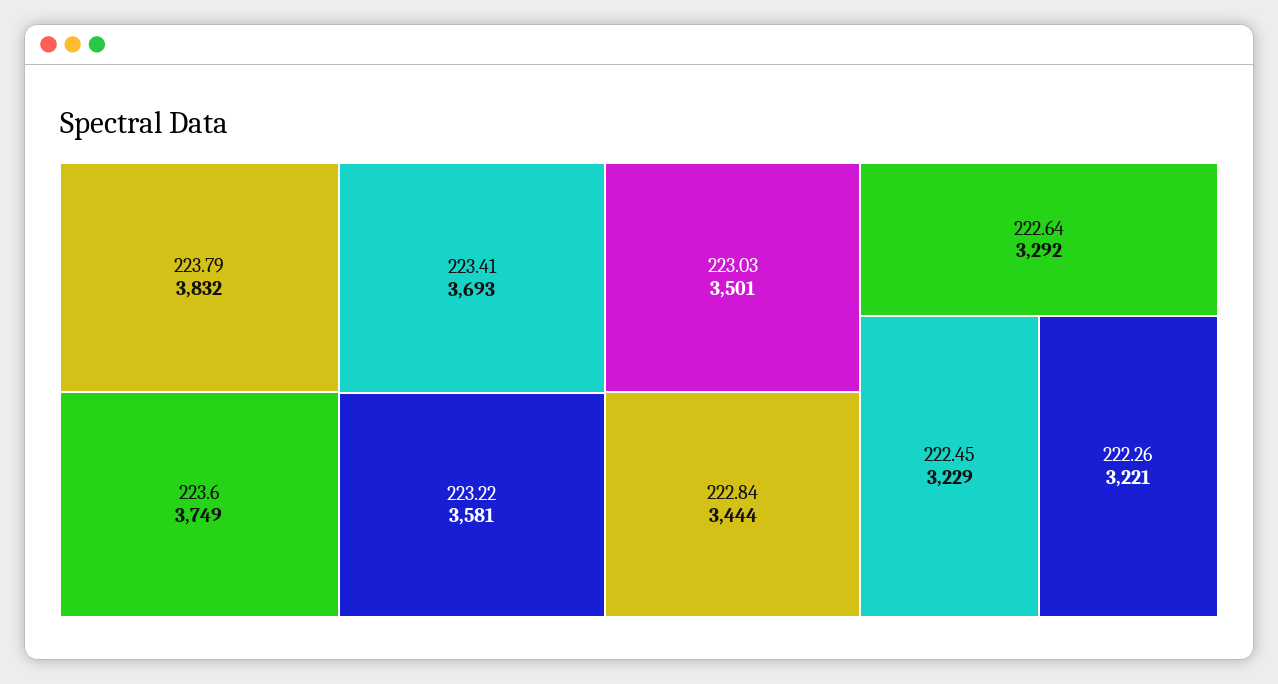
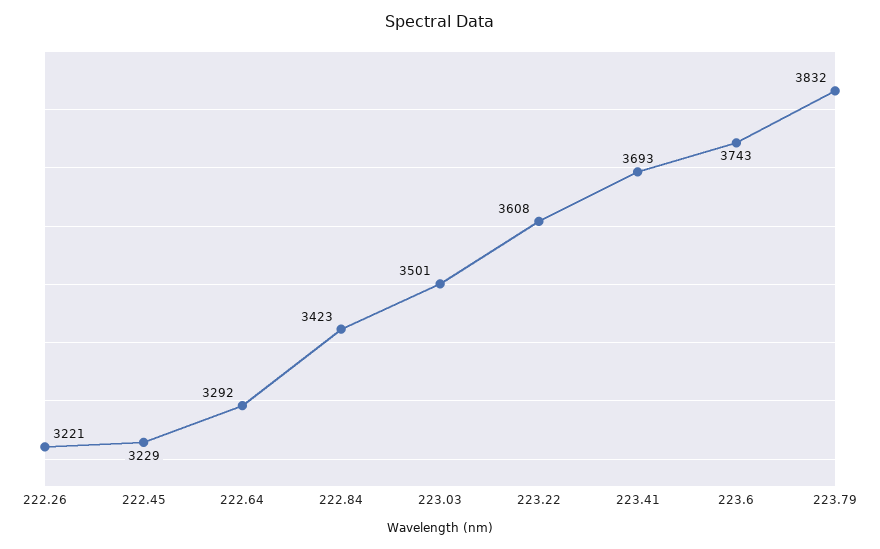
223.6: 3749 -> 3743
223.22: 3581 -> 3608
222.84: 3444 -> 3423

